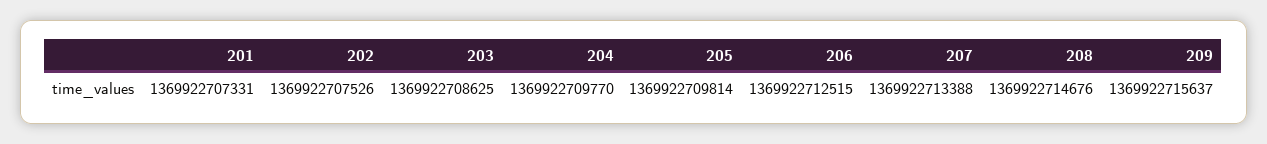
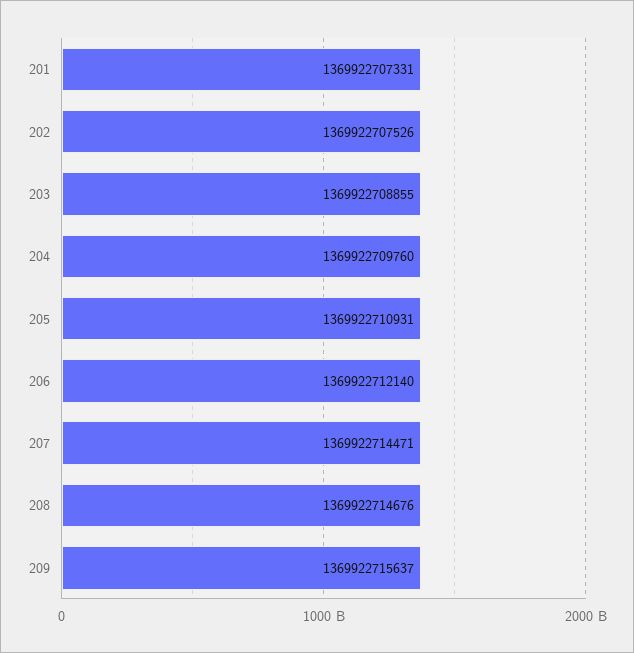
203: 1369922708625 -> 1369922708855
204: 1369922709770 -> 1369922709760
205: 1369922709814 -> 1369922710931
206: 1369922712515 -> 1369922712140
207: 1369922713388 -> 1369922714471

